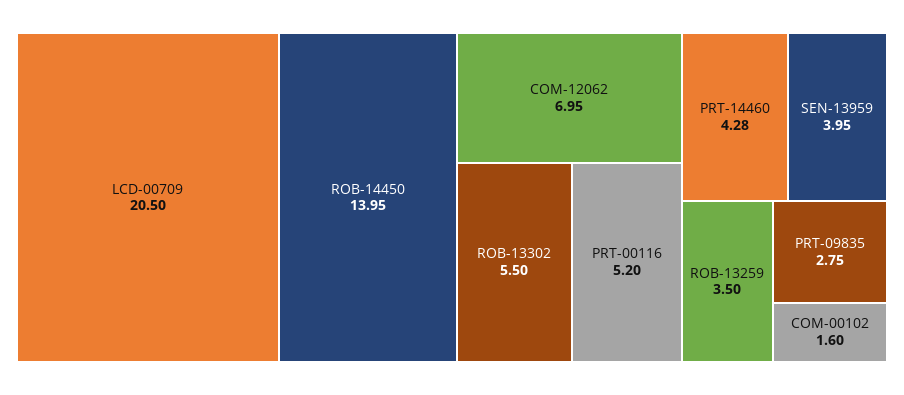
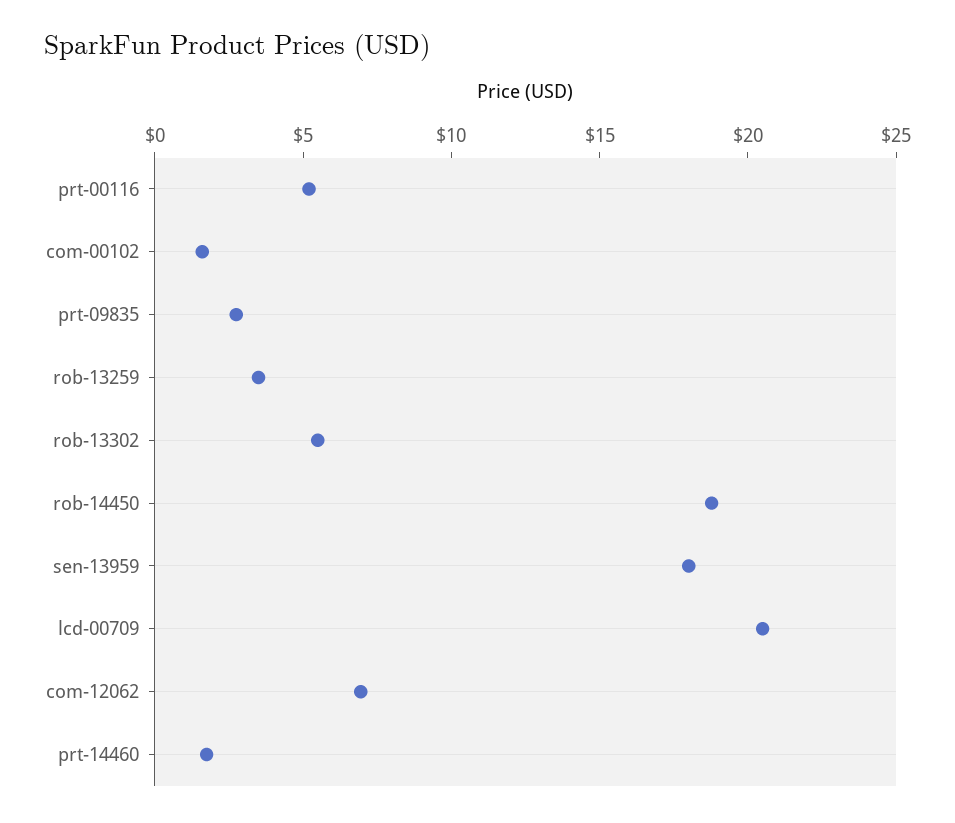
ROB-14450: 13.95 -> 19
PRT-14460: 4.28 -> 2
SEN-13959: 3.95 -> 18

